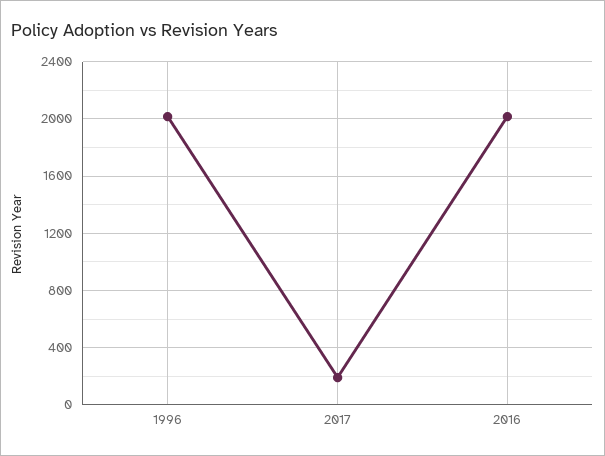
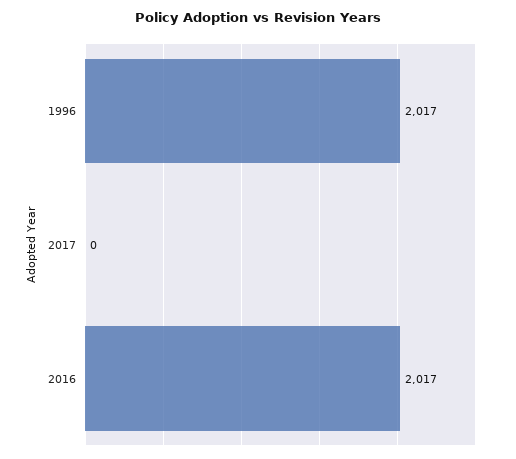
2017: 200 -> 0

